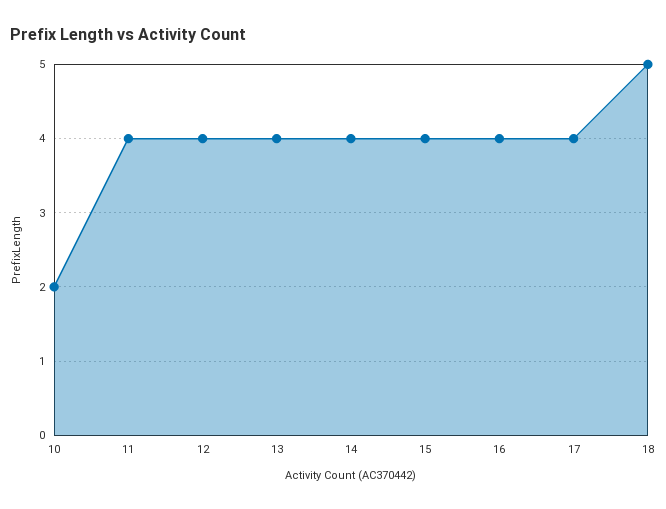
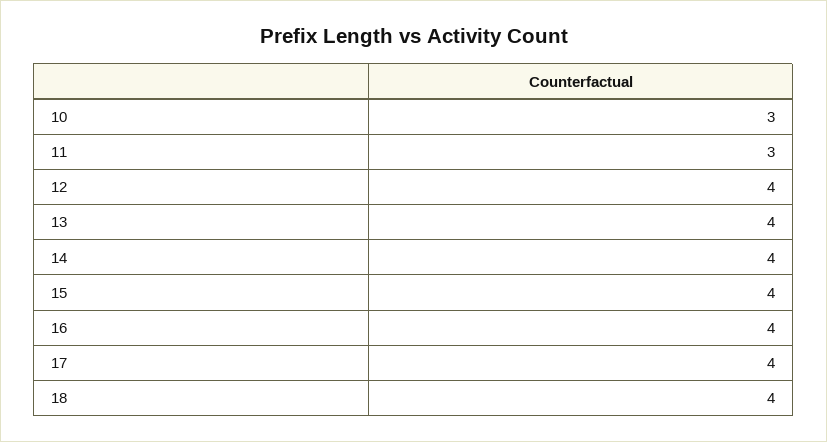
10: 2 -> 3
11: 4 -> 3
18: 5 -> 4

